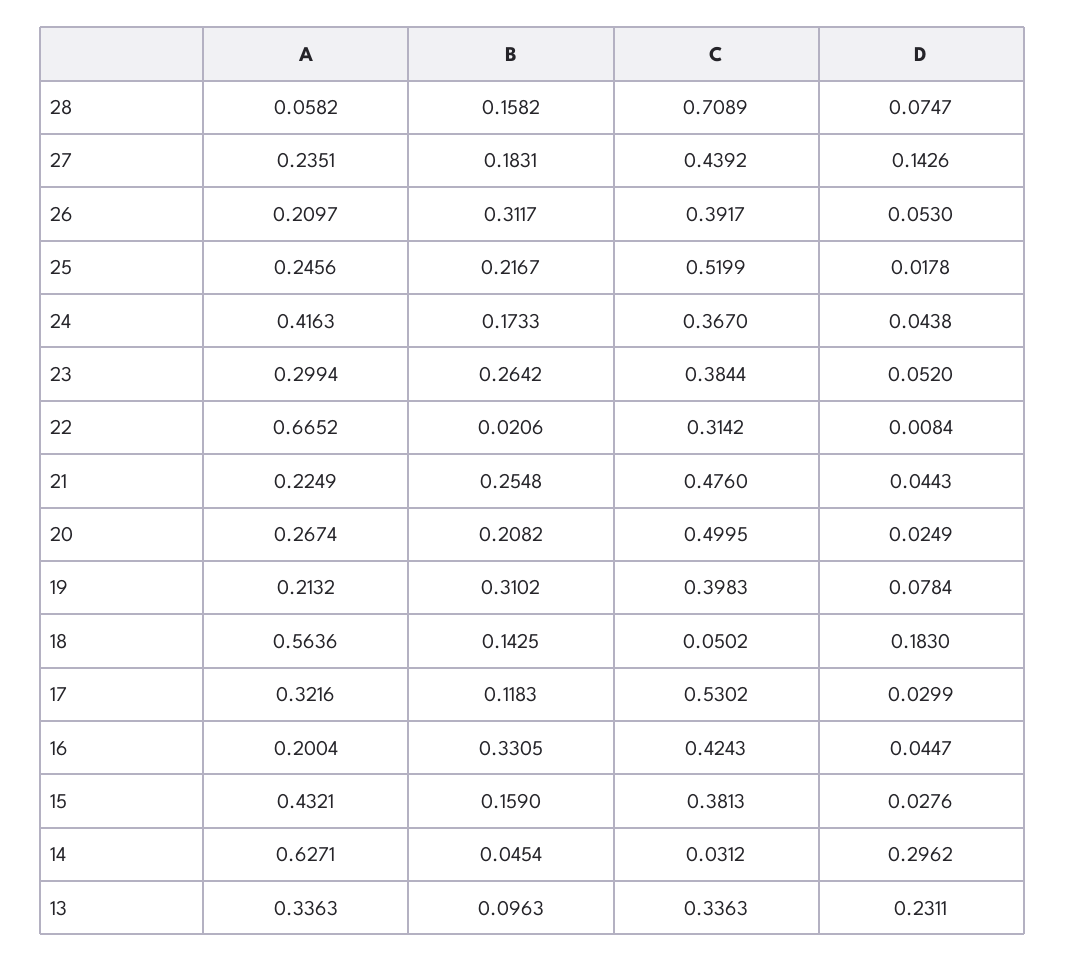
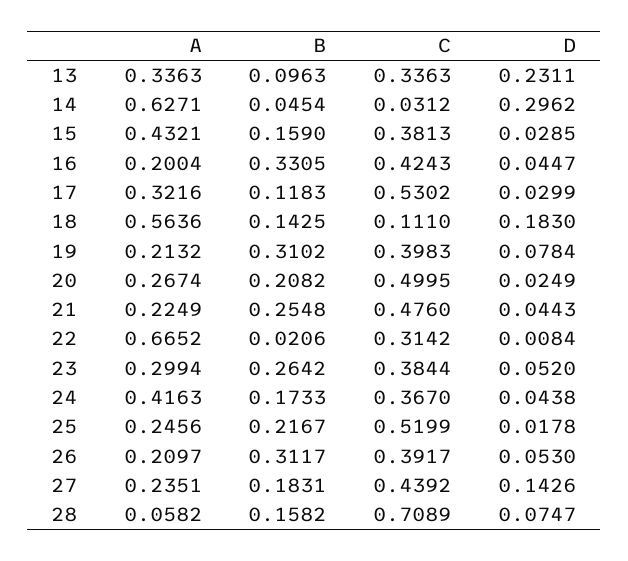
C, 18: 0.0502 -> 0.111
D, 15: 0.0276 -> 0.0285

